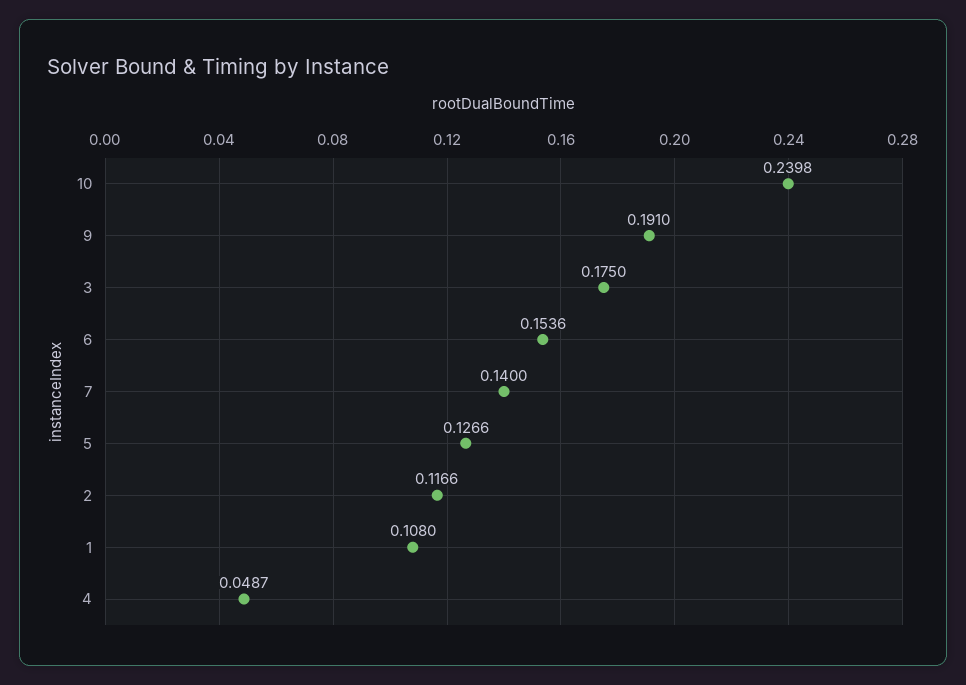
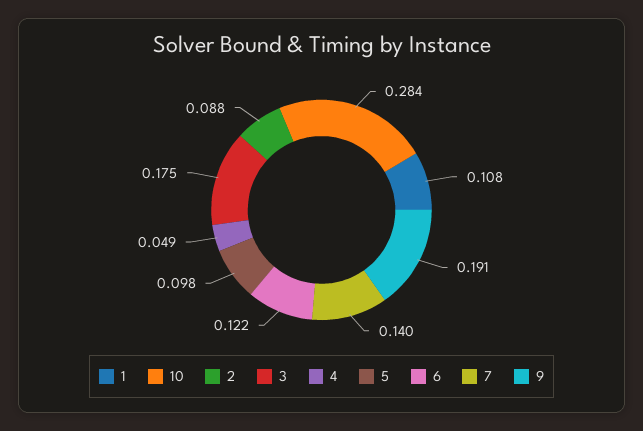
10: 0.2398 -> 0.284
6: 0.1536 -> 0.122
5: 0.1266 -> 0.098
2: 0.1166 -> 0.088

